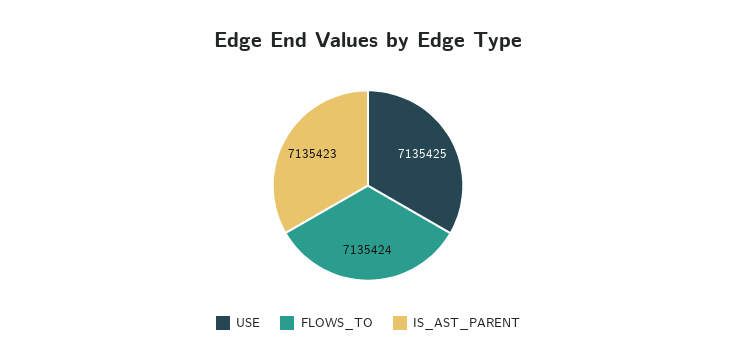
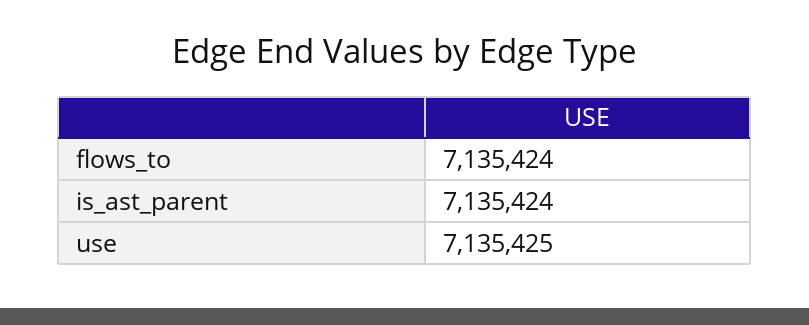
IS_AST_PARENT: 7135423 -> 7135424

